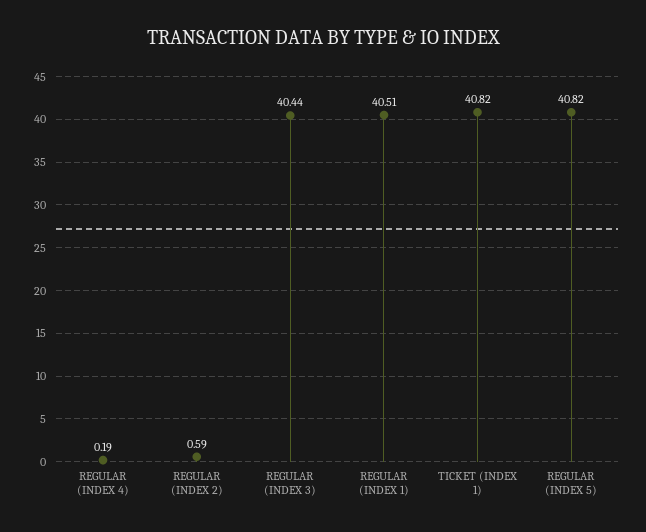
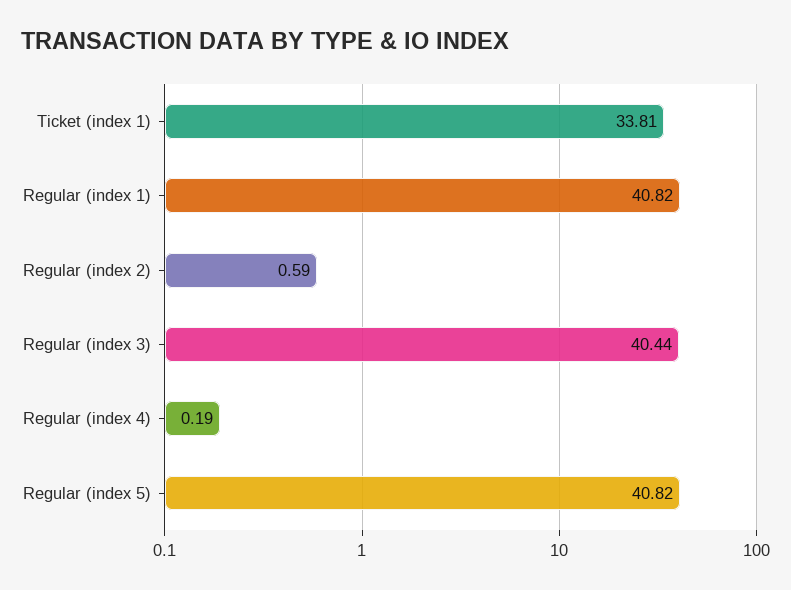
REGULAR (INDEX 1): 40.51 -> 40.82
TICKET (INDEX 1): 40.82 -> 33.81

